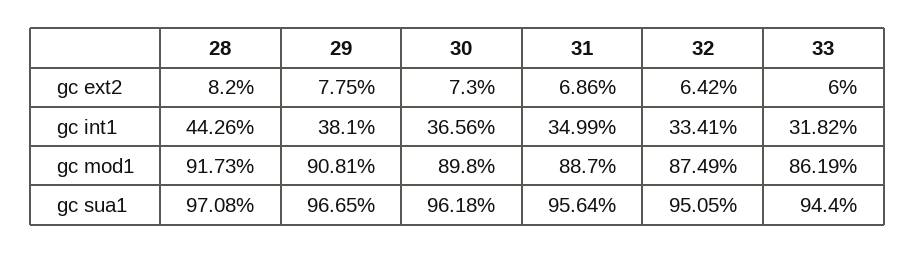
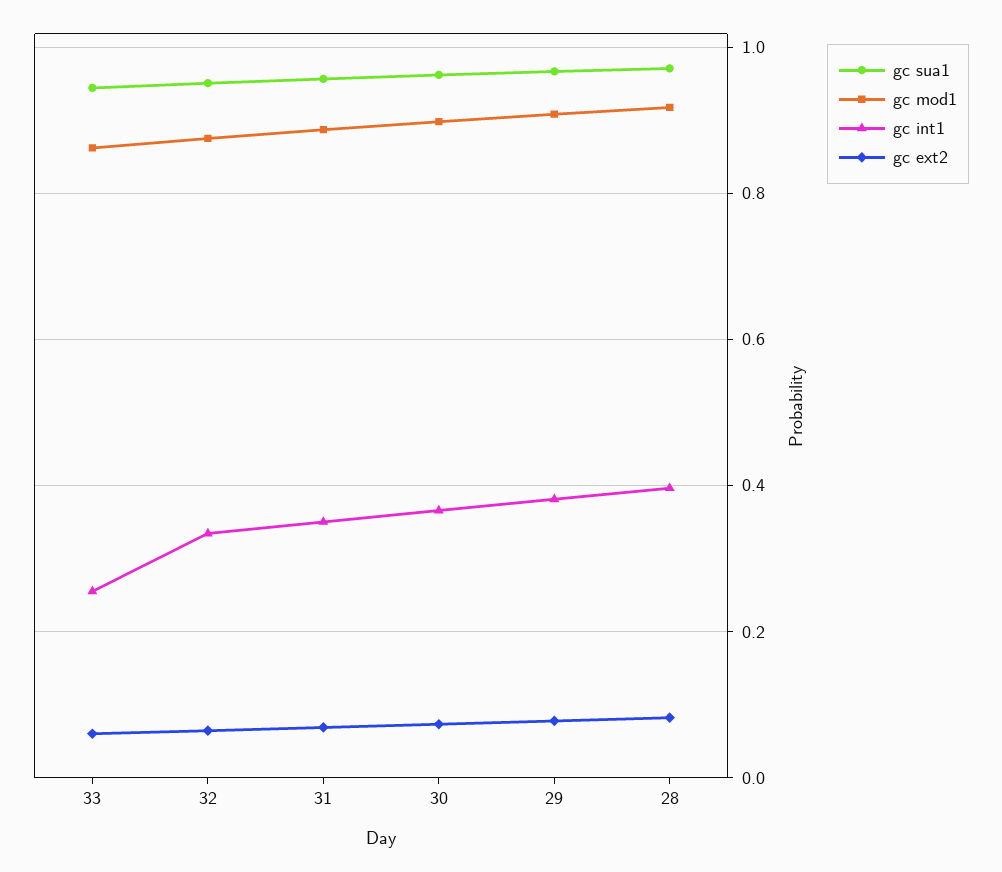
gc int1, 28: 0.4426 -> 0.4
gc int1, 33: 0.3182 -> 0.26

